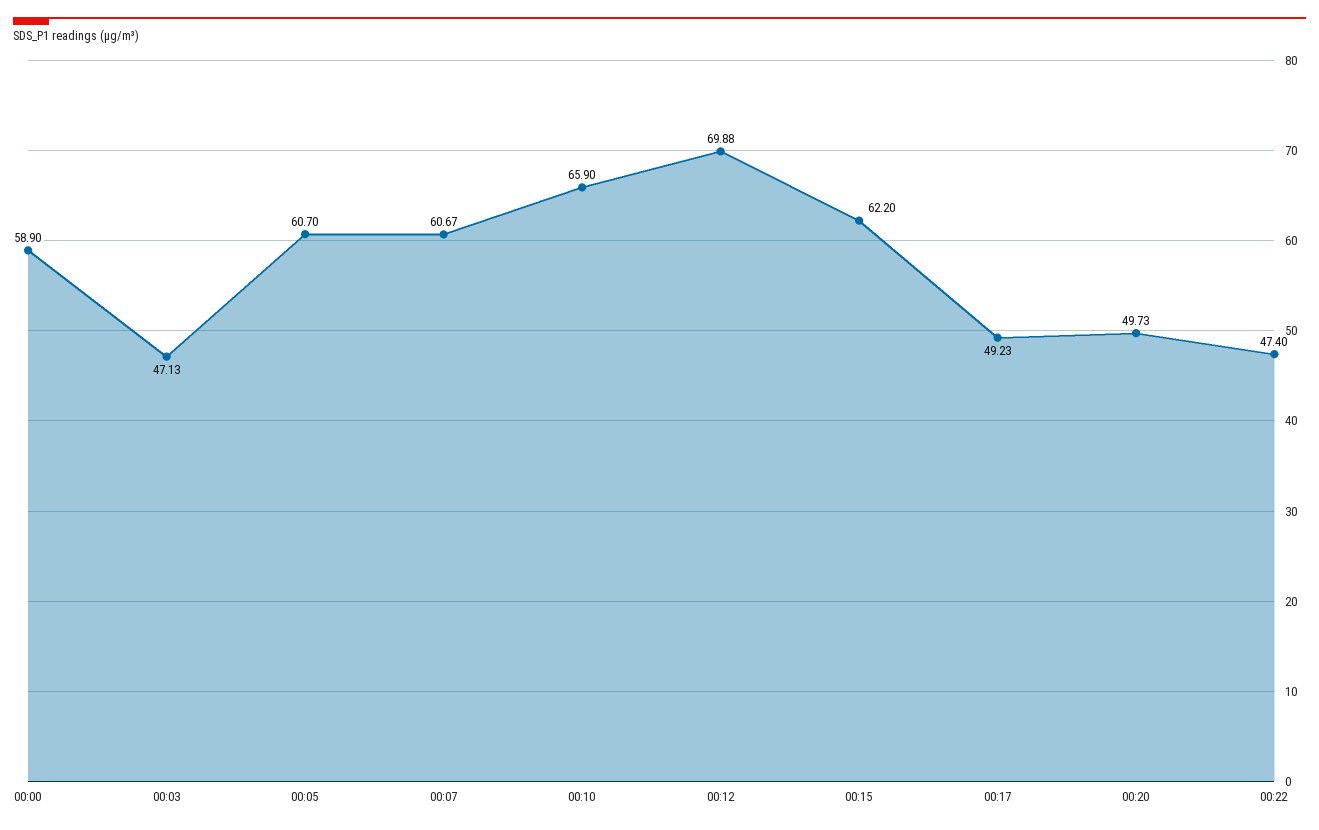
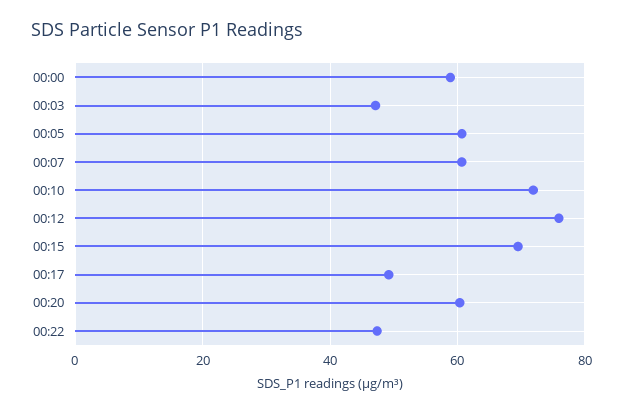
00:10: 65.9 -> 72
00:12: 69.88 -> 76
00:15: 62.2 -> 70
00:20: 49.73 -> 60

